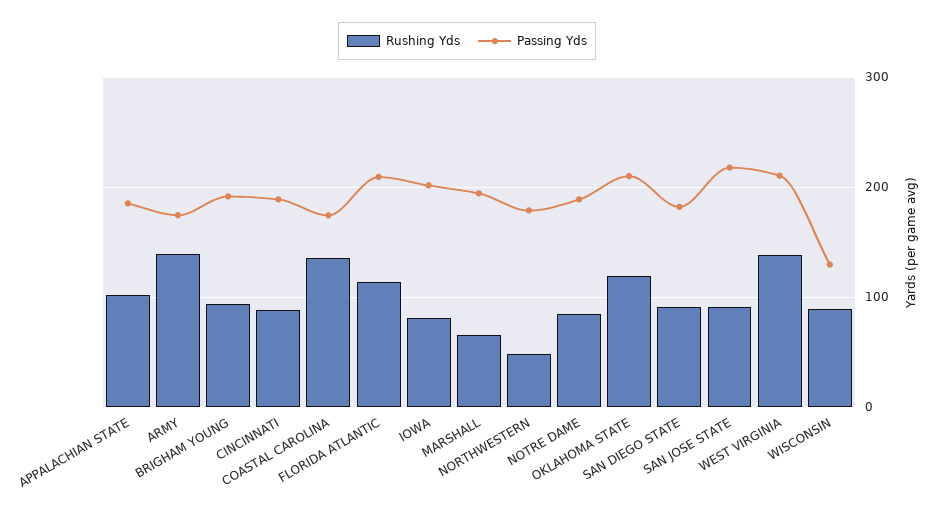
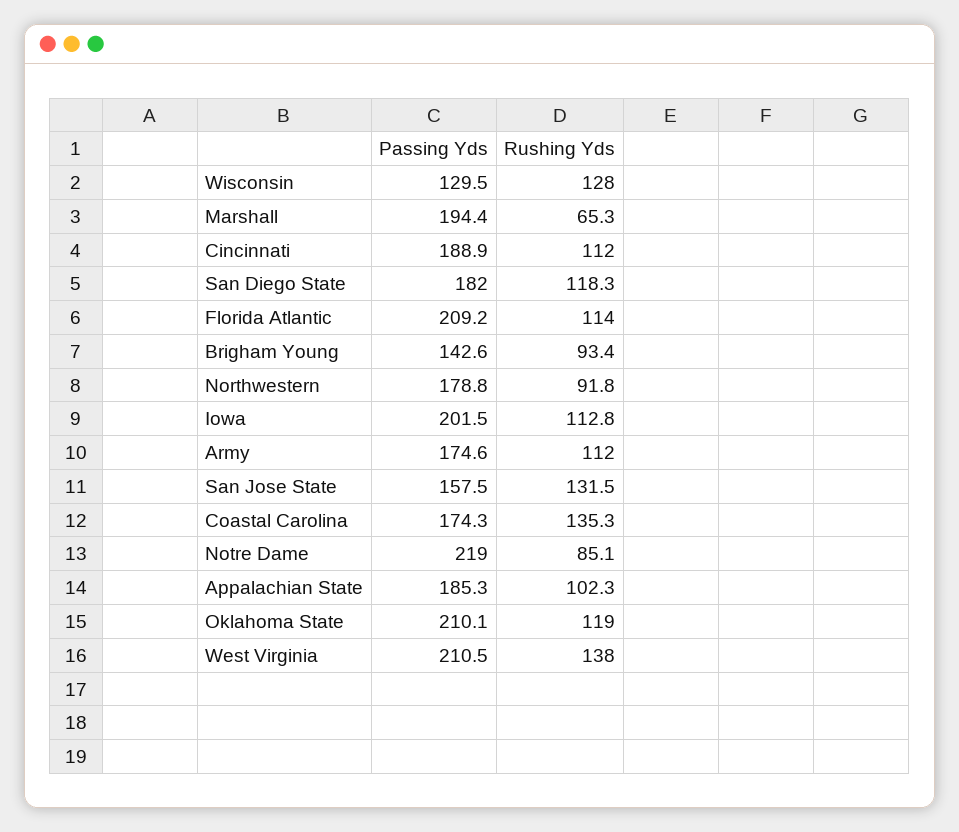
Rushing Yds, ARMY: 140 -> 112
Passing Yds, BRIGHAM YOUNG: 190 -> 142.6
Rushing Yds, CINCINNATI: 90 -> 112
Rushing Yds, IOWA: 80 -> 112.8
Rushing Yds, NORTHWESTERN: 50 -> 91.8
Passing Yds, NOTRE DAME: 190 -> 219
Rushing Yds, SAN DIEGO STATE: 90 -> 118.3
Rushing Yds, SAN JOSE STATE: 90 -> 131.5
Passing Yds, SAN JOSE STATE: 220 -> 157.5
Rushing Yds, WISCONSIN: 90 -> 128

